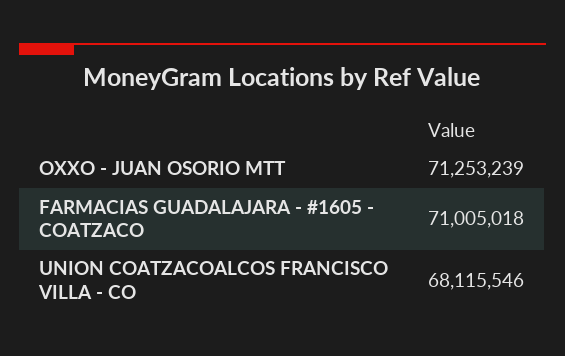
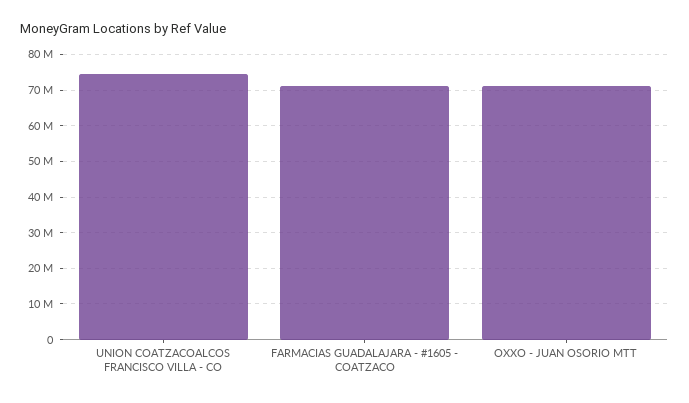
UNION COATZACOALCOS FRANCISCO VILLA - CO: 68115546 -> 74000000

